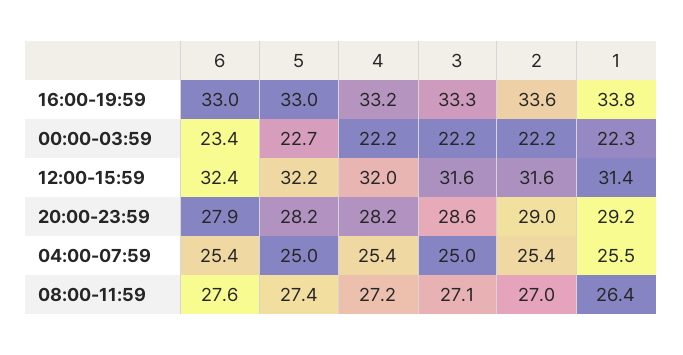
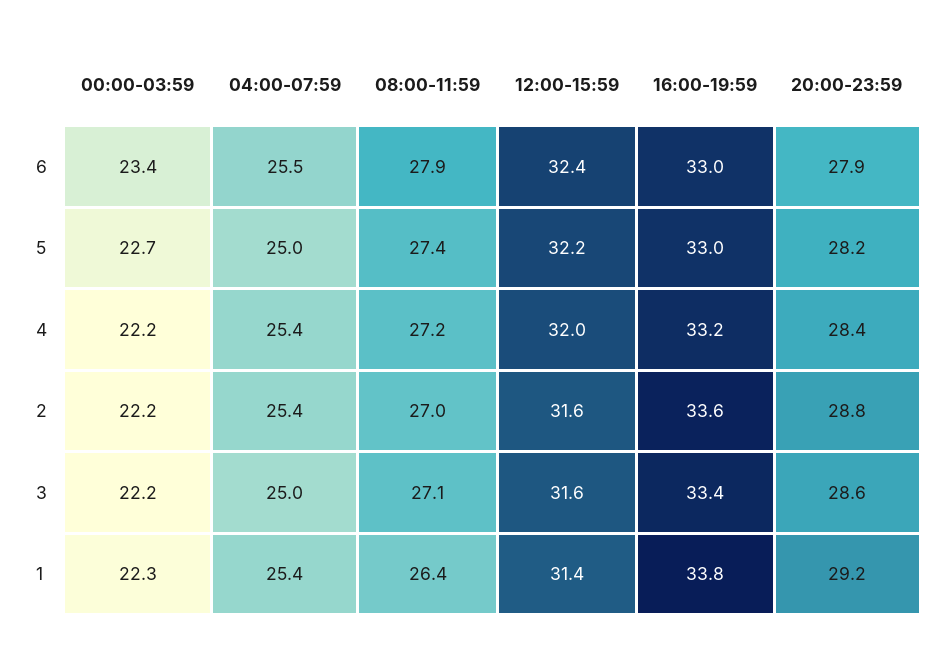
3, 16:00-19:59: 33.3 -> 33.4
4, 20:00-23:59: 28.2 -> 28.4
2, 20:00-23:59: 29 -> 28.8
6, 04:00-07:59: 25.4 -> 25.5
1, 04:00-07:59: 25.5 -> 25.4
6, 08:00-11:59: 27.6 -> 27.9

